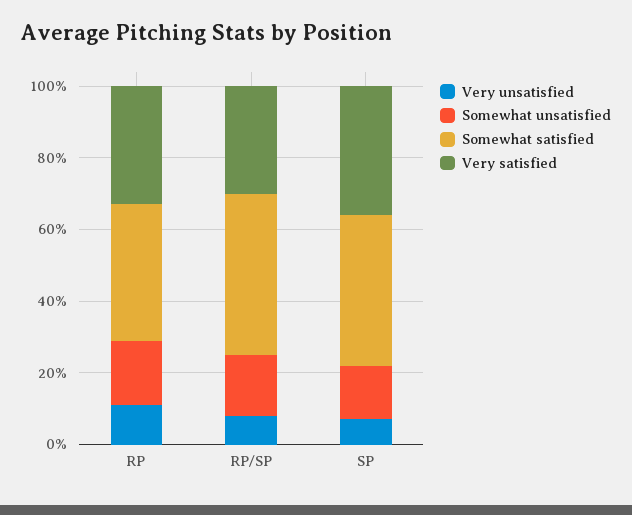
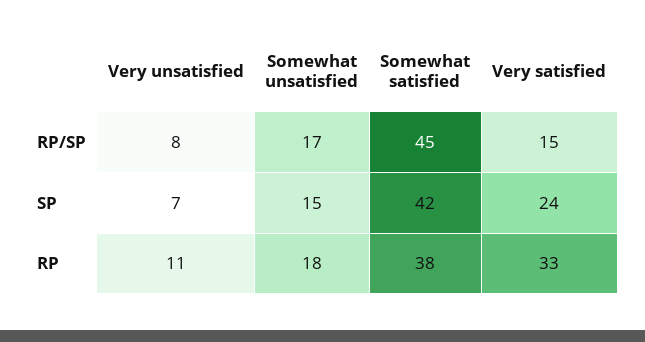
Very satisfied, RP/SP: 30 -> 15
Very satisfied, SP: 35 -> 24

